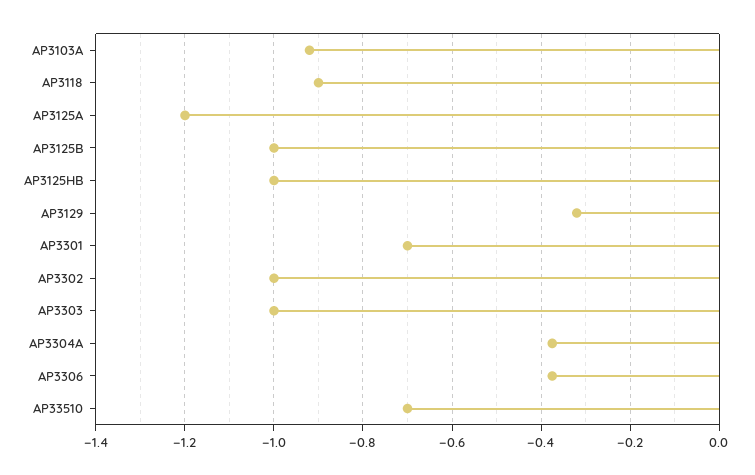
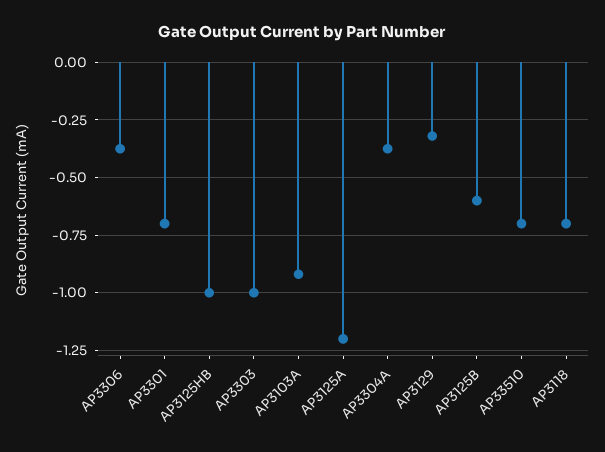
AP3118: -0.9 -> -0.7
AP3125B: -1 -> -0.6
AP3302: -1 -> none

